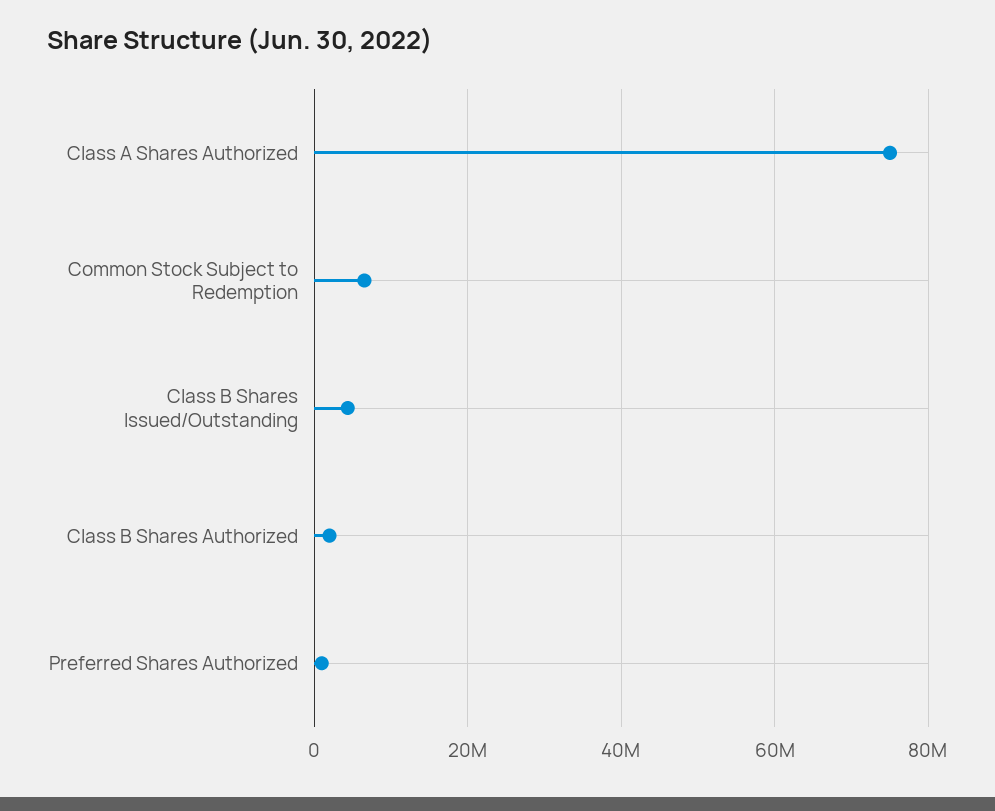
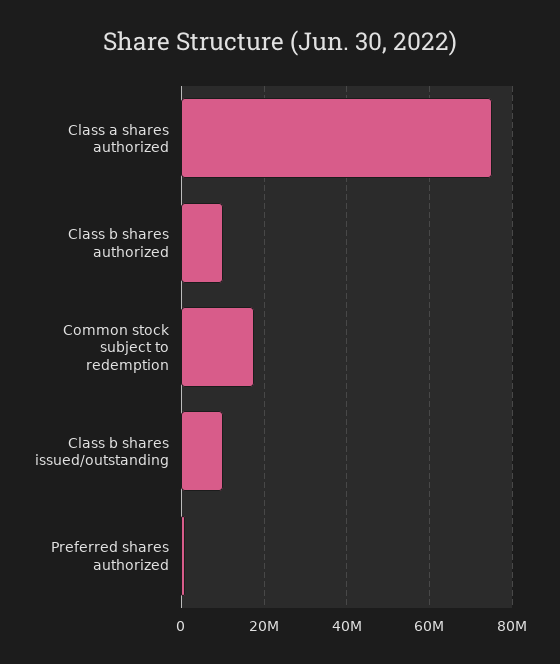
Common Stock Subject to Redemption: 6000000 -> 18000000
Class B Shares Issued/Outstanding: 4000000 -> 10000000
Class B Shares Authorized: 2000000 -> 10000000

